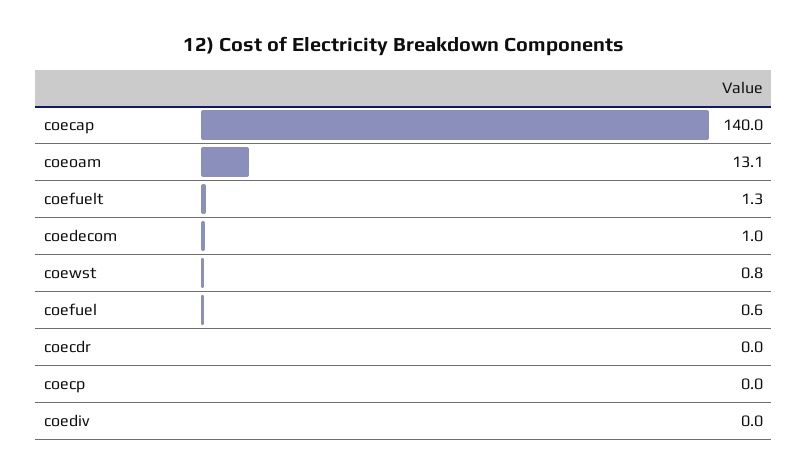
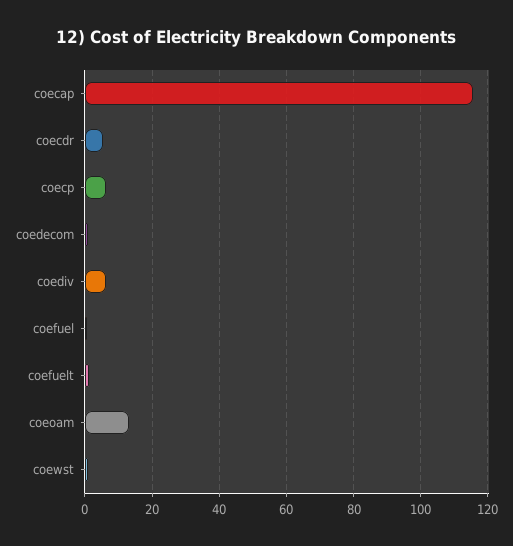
coecap: 140 -> 116
coecdr: 0 -> 6
coecp: 0 -> 6
coediv: 0 -> 6

